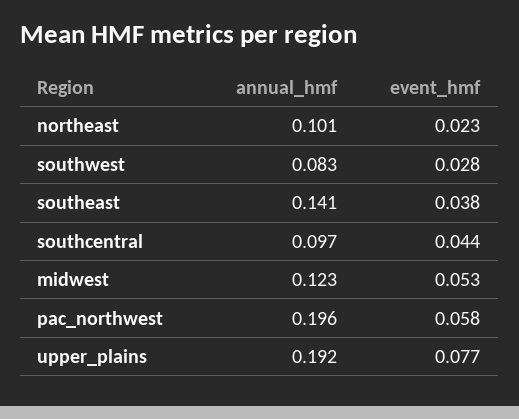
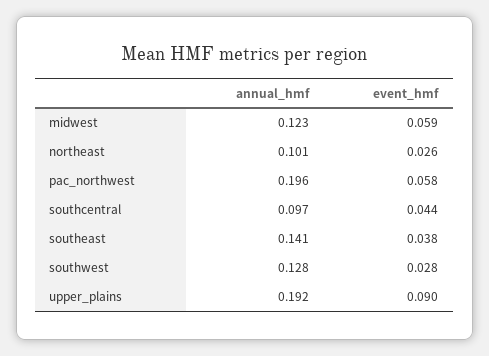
event_hmf, northeast: 0.023 -> 0.026
annual_hmf, southwest: 0.083 -> 0.128
event_hmf, midwest: 0.053 -> 0.059
event_hmf, upper_plains: 0.077 -> 0.09

